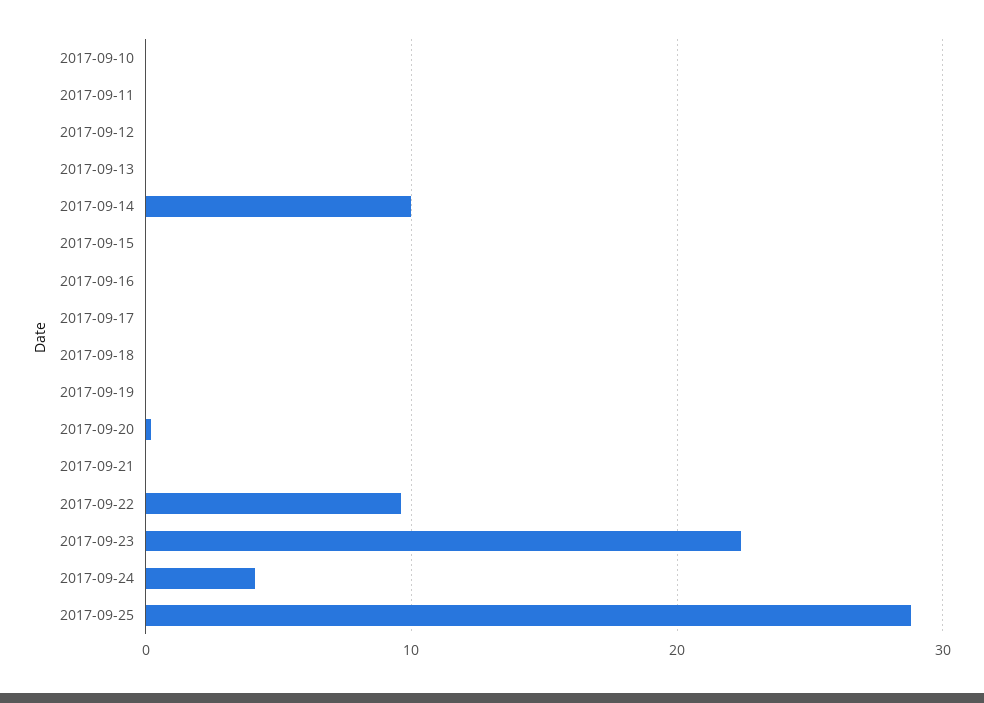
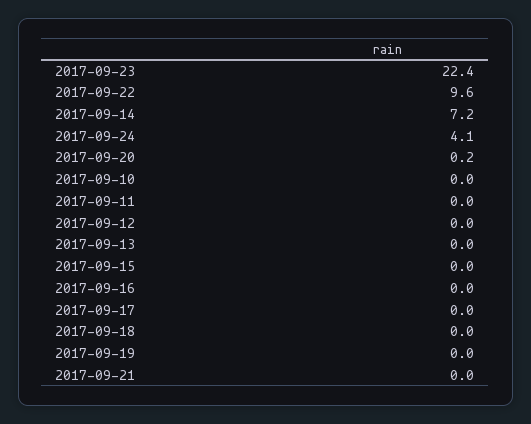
2017-09-14: 10 -> 7.2
2017-09-25: 29 -> none

